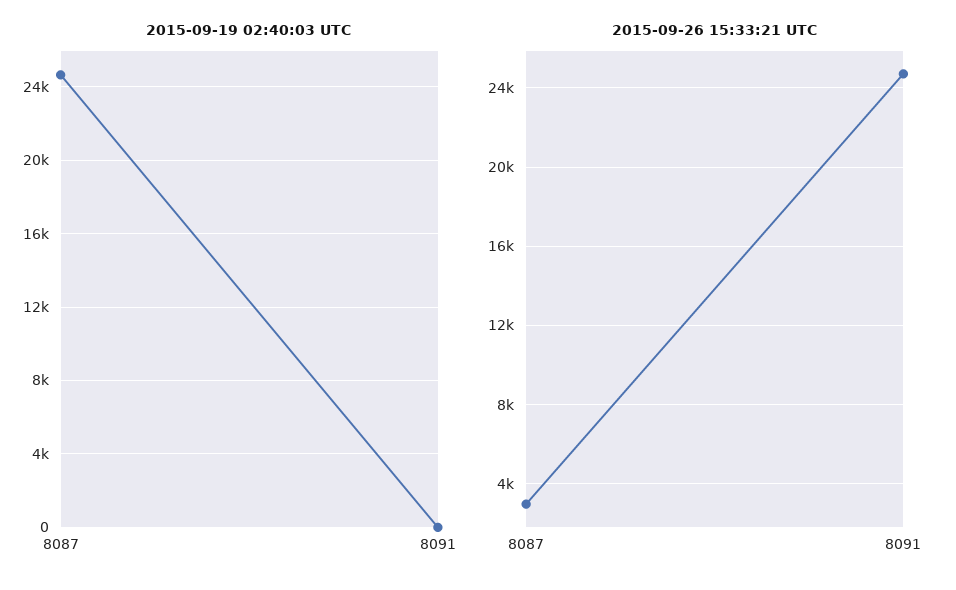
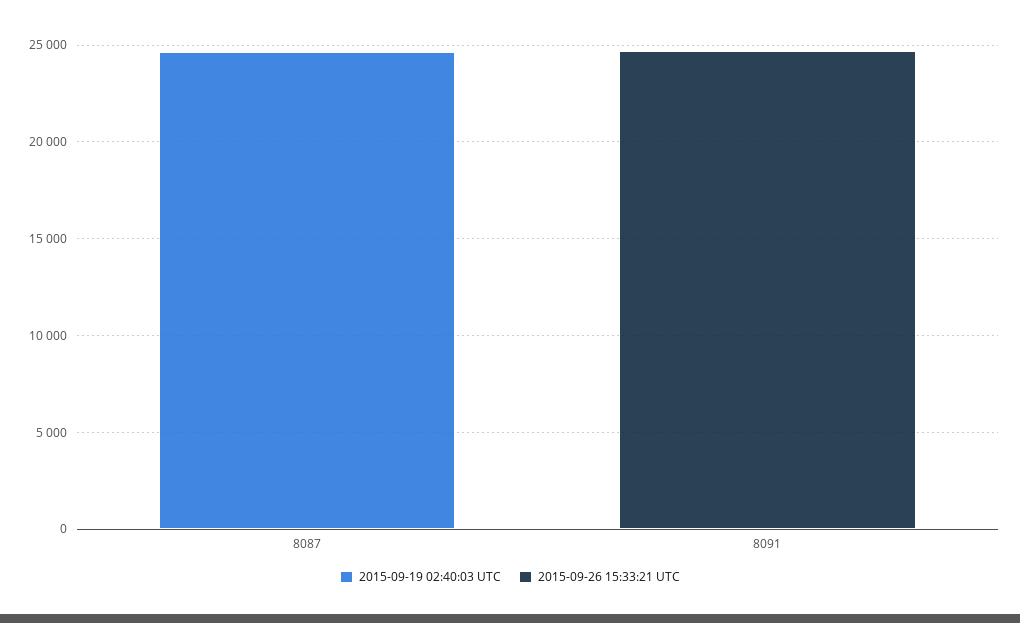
2015-09-26 15:33:21 UTC, 8087: 3000 -> 0

